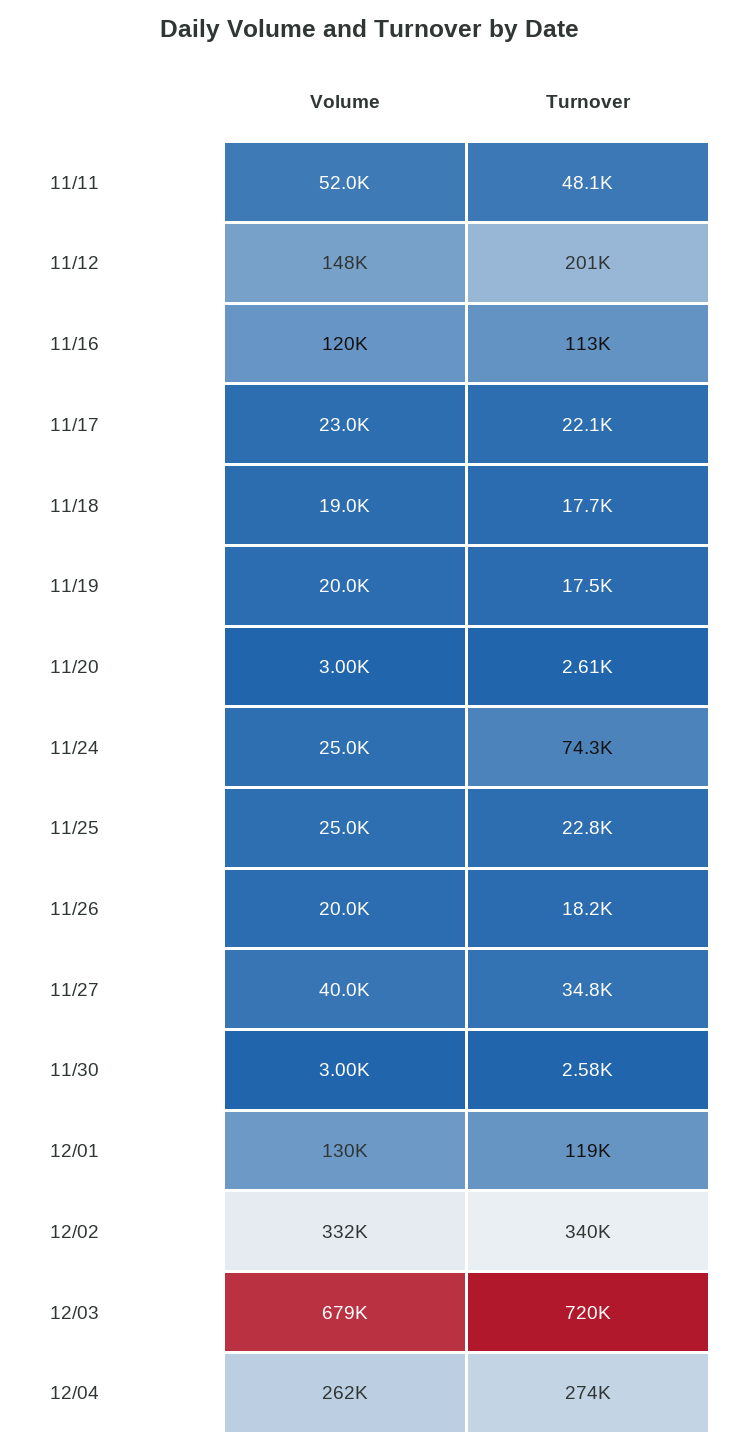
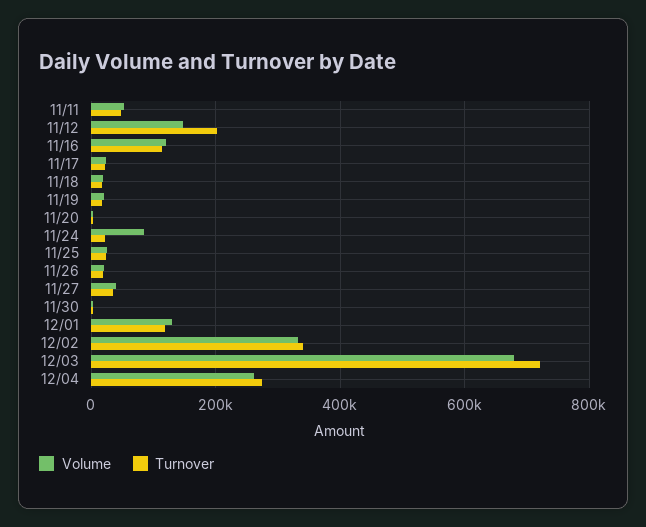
Volume, 11/24: 25000 -> 80000
Turnover, 11/24: 74300 -> 20000

